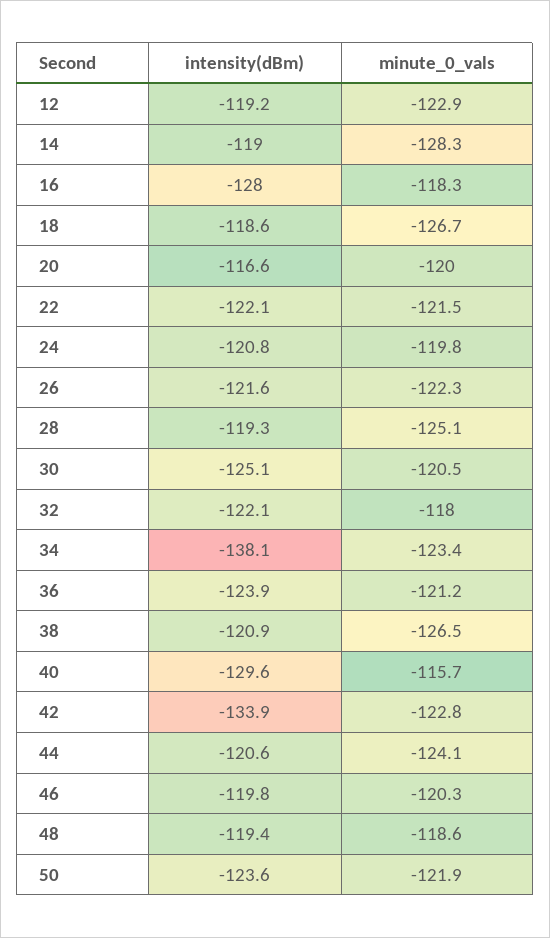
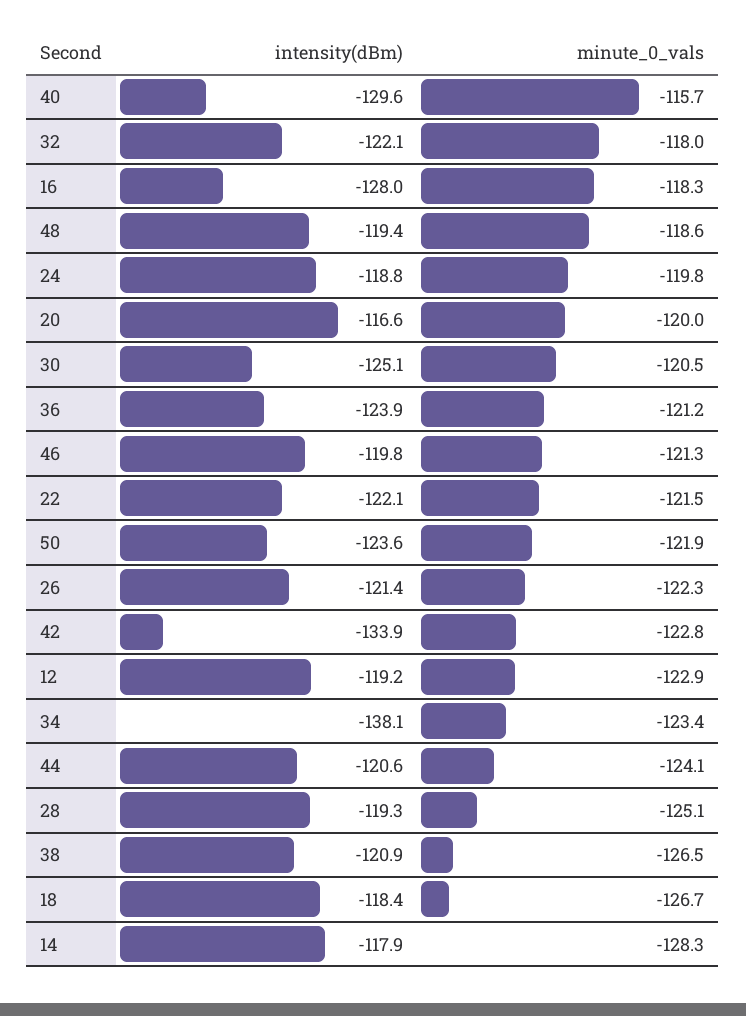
intensity(dBm), 14: -119 -> -117.9
intensity(dBm), 18: -118.6 -> -118.4
intensity(dBm), 24: -120.8 -> -118.8
intensity(dBm), 26: -121.6 -> -121.4
minute_0_vals, 46: -120.3 -> -121.3

